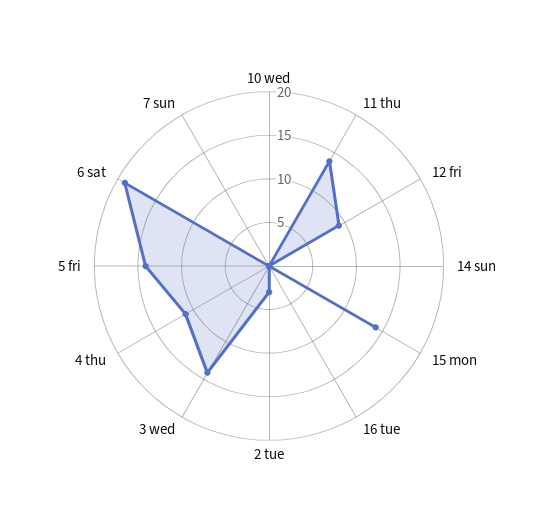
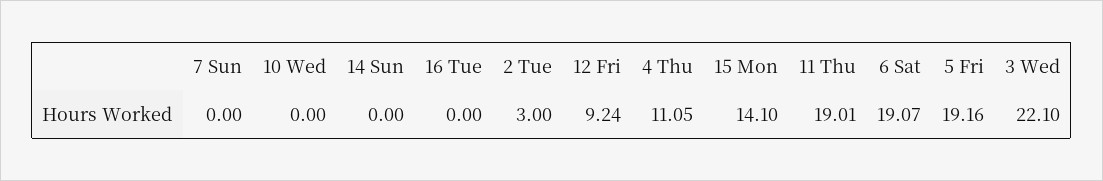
11 thu: 14 -> 19.01
3 wed: 14 -> 22.1
5 fri: 14 -> 19.16

